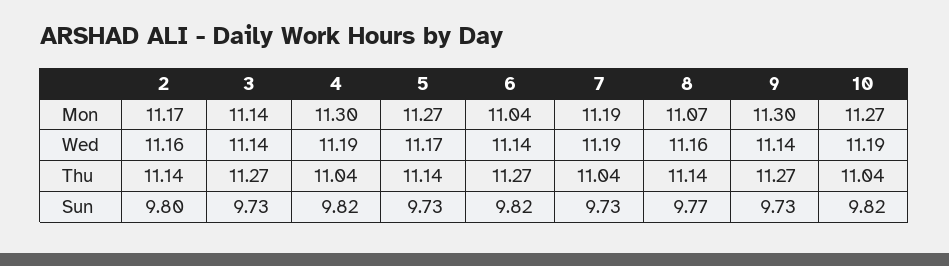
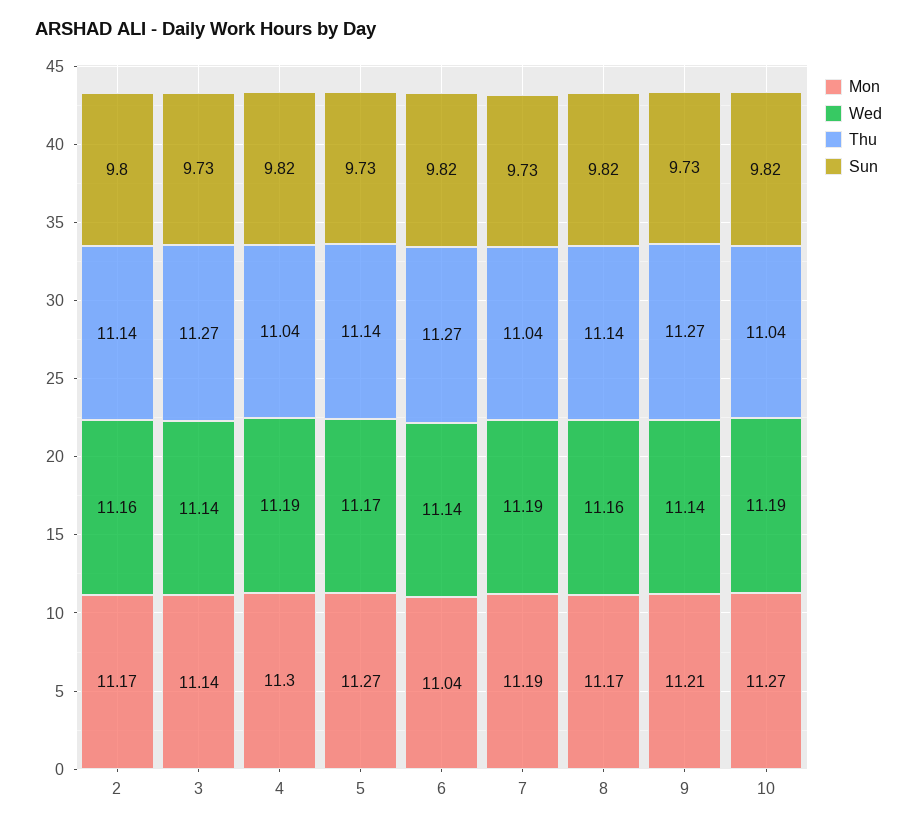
Mon, 8: 11.07 -> 11.17
Mon, 9: 11.3 -> 11.21
Sun, 8: 9.77 -> 9.82

